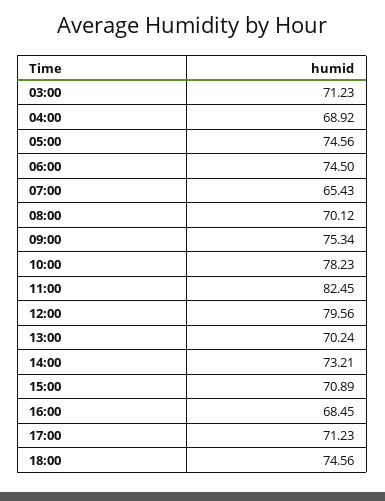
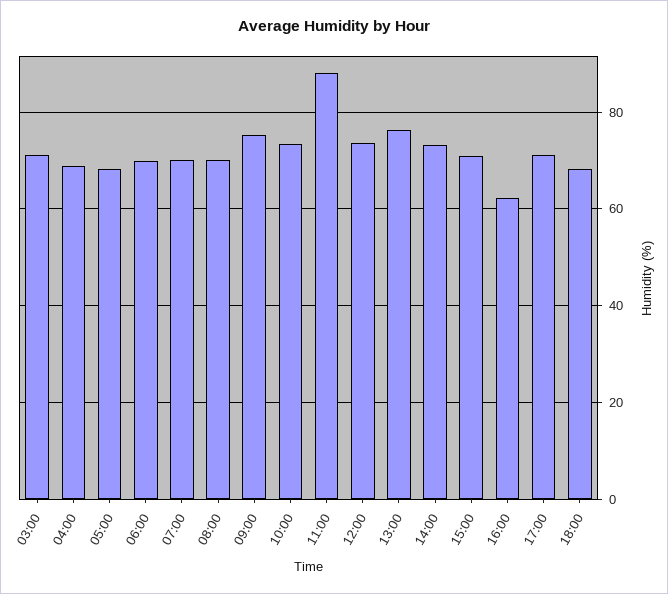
05:00: 74.56 -> 68
06:00: 74.5 -> 70
07:00: 65.43 -> 70
10:00: 78.23 -> 74
11:00: 82.45 -> 88
12:00: 79.56 -> 74
13:00: 70.24 -> 76
16:00: 68.45 -> 62
18:00: 74.56 -> 68

